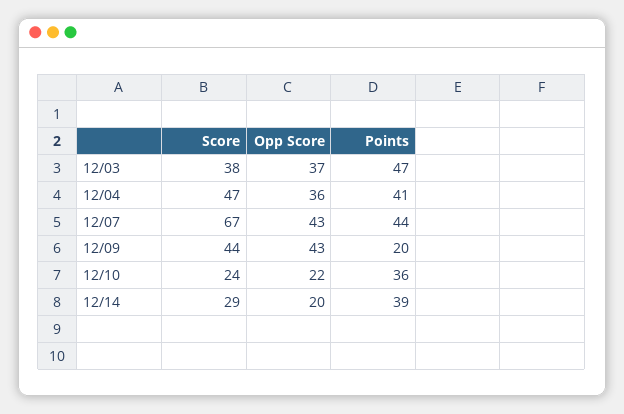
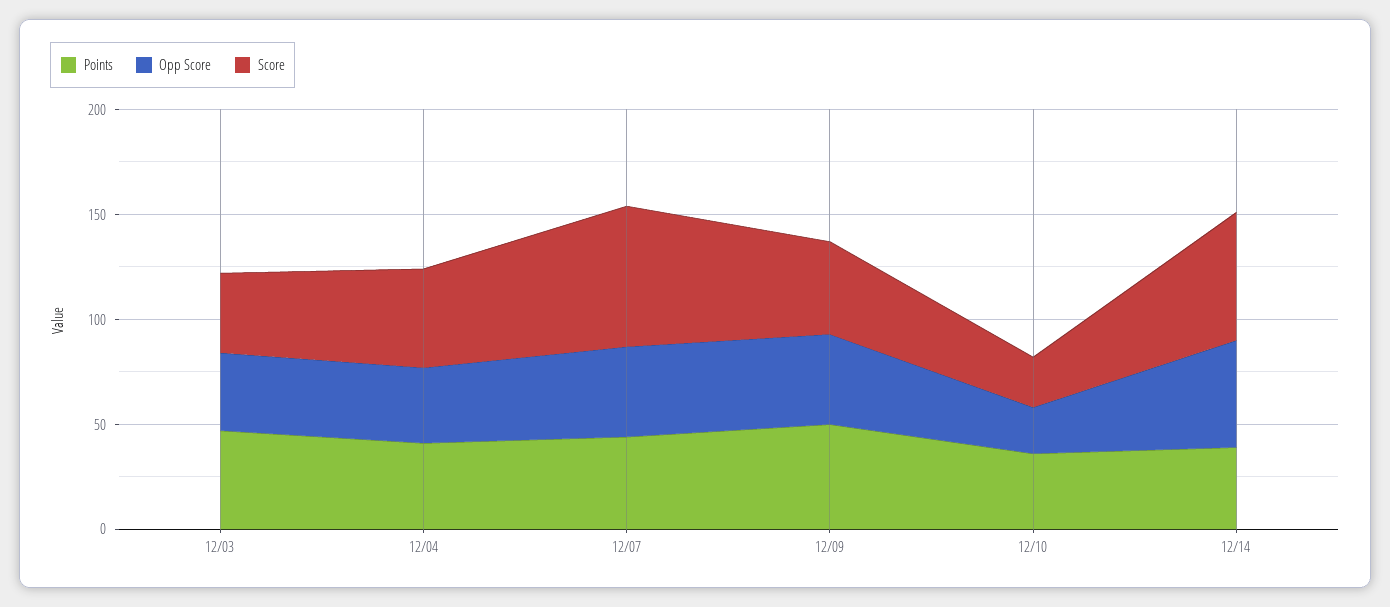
Points, 12/09: 20 -> 50
Score, 12/14: 29 -> 60
Opp Score, 12/14: 20 -> 50

